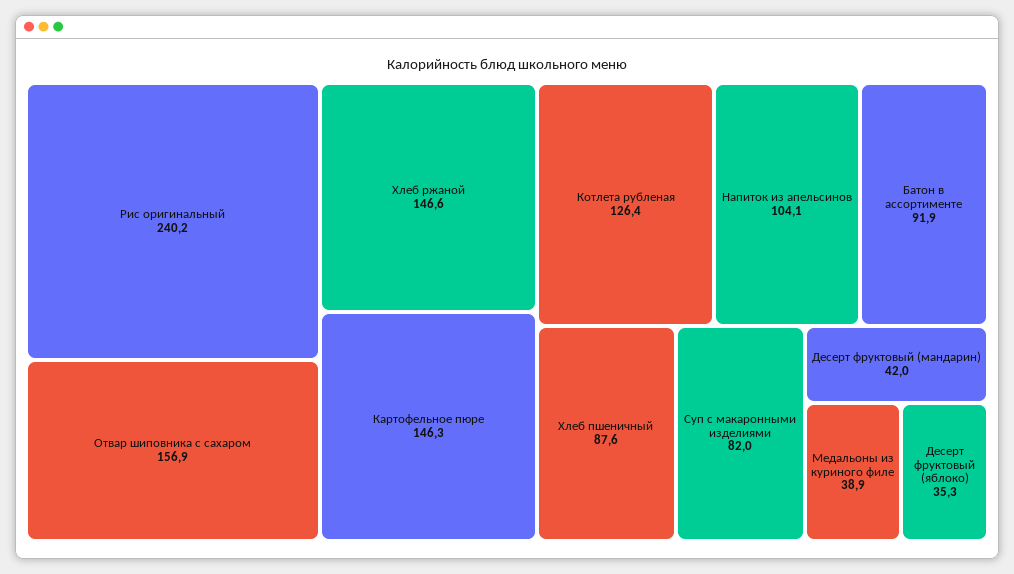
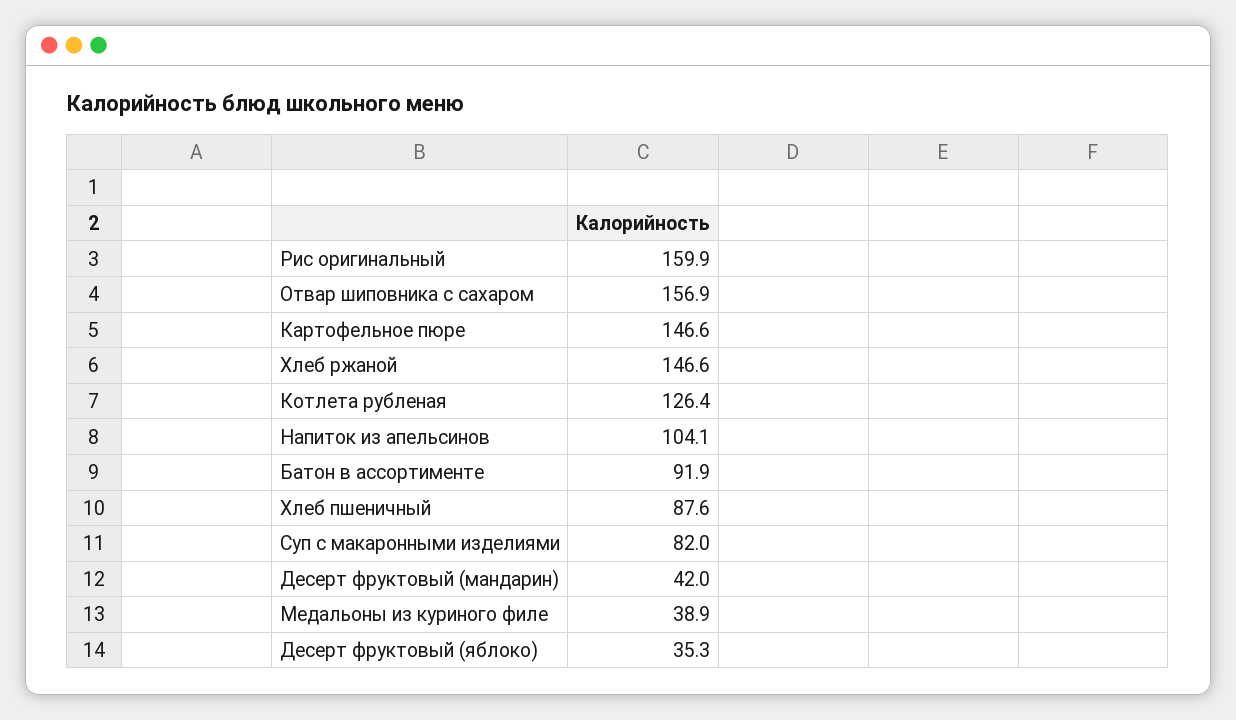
Рис оригинальный: 240.2 -> 159.9
Картофельное пюре: 146.3 -> 146.6

